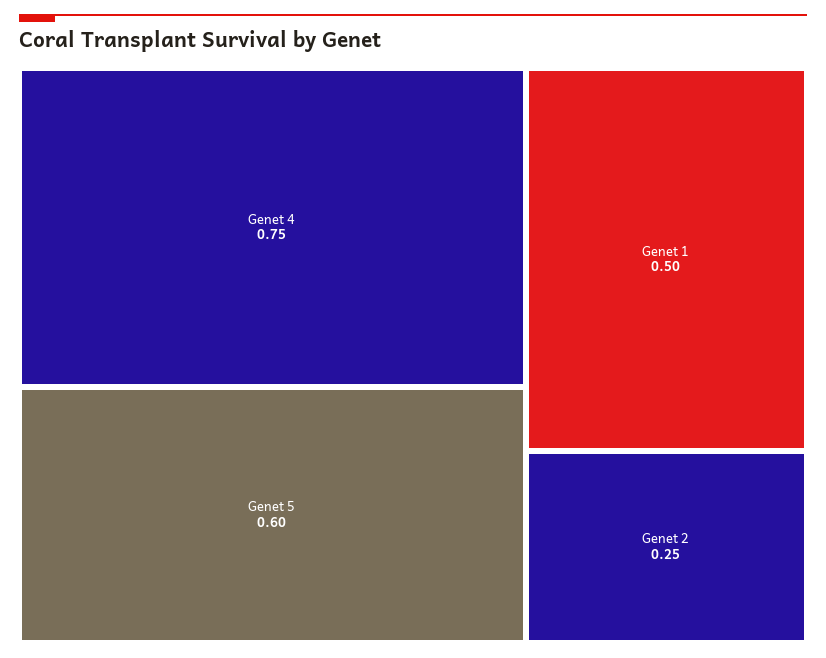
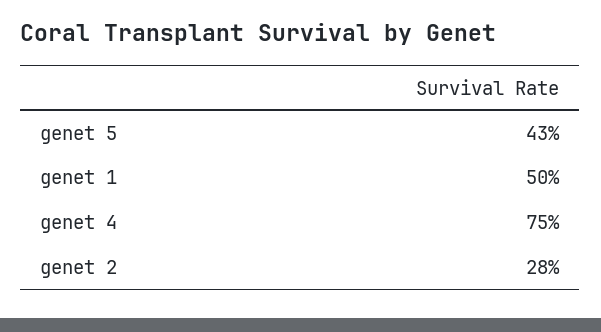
Genet 5: 0.6 -> 0.43
Genet 2: 0.25 -> 0.28

